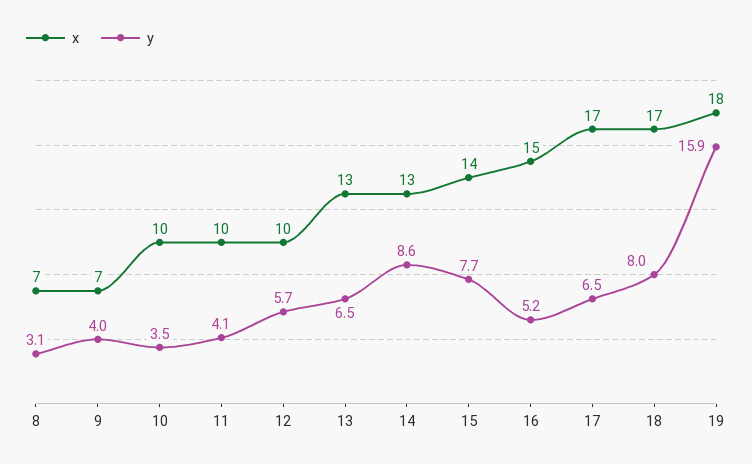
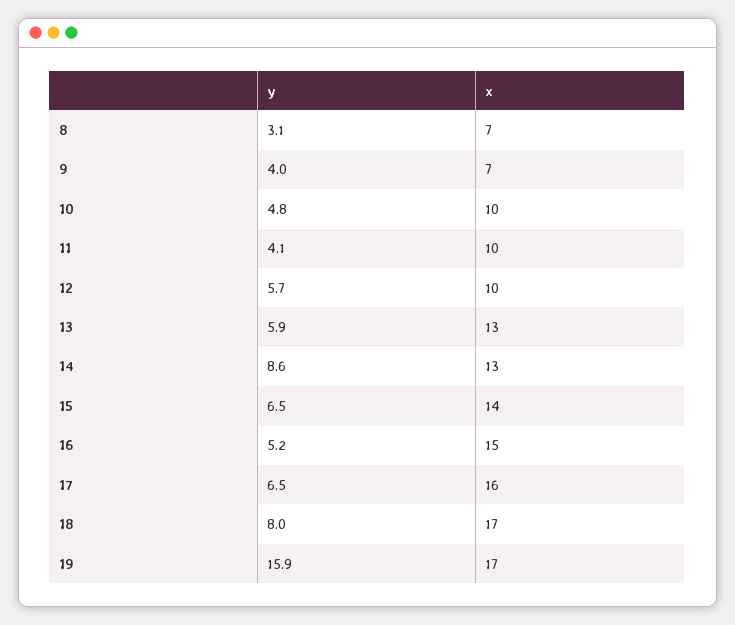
y, 10: 3.5 -> 4.8
y, 13: 6.5 -> 5.9
y, 15: 7.7 -> 6.5
x, 17: 17 -> 16
x, 19: 18 -> 17

